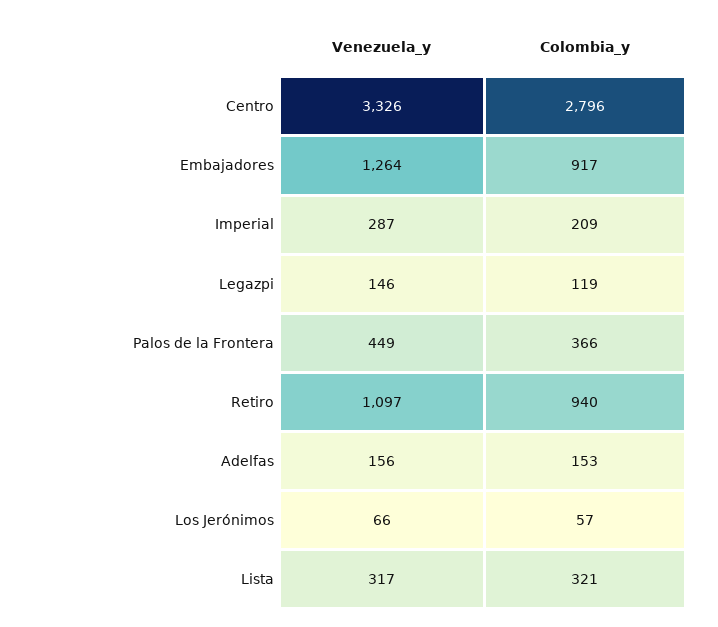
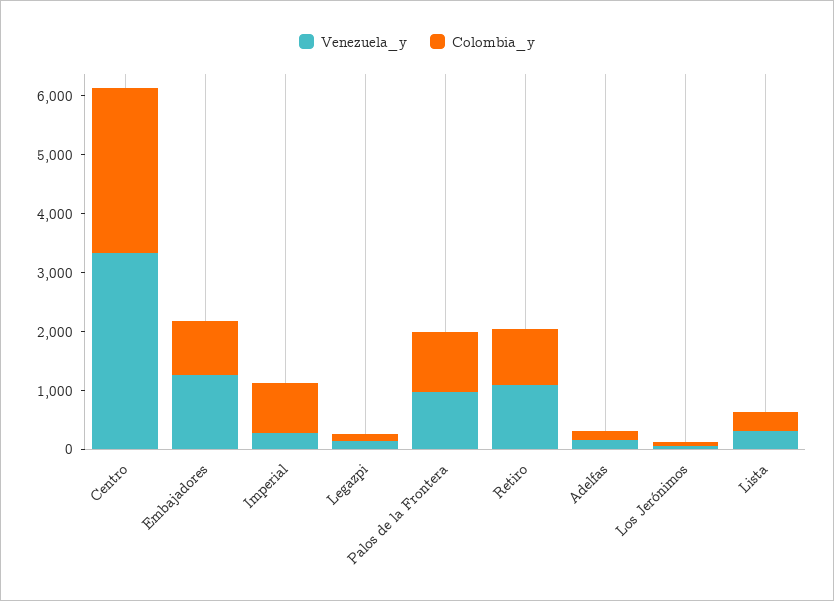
Colombia_y, Imperial: 209 -> 800
Venezuela_y, Palos de la Frontera: 449 -> 1000
Colombia_y, Palos de la Frontera: 366 -> 1000

